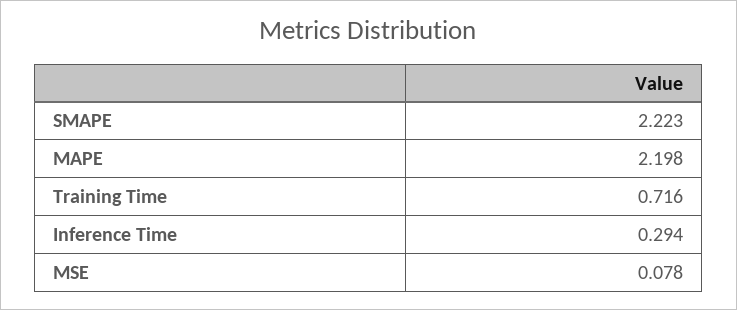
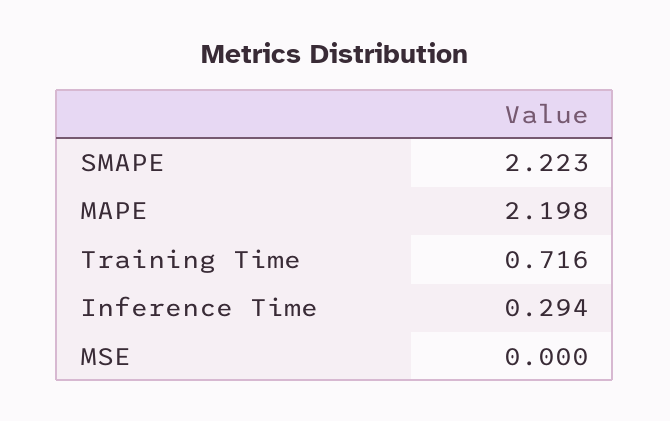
MSE: 0.078 -> 0

